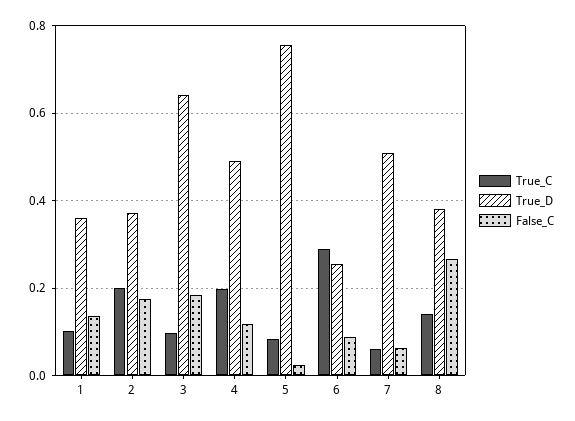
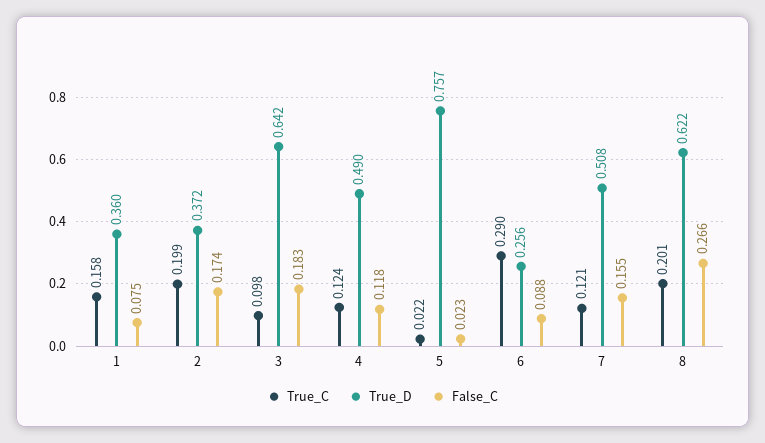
True_C, 1: 0.1 -> 0.158
False_C, 1: 0.14 -> 0.075
True_C, 4: 0.2 -> 0.124
True_C, 5: 0.08 -> 0.022
True_C, 7: 0.06 -> 0.121
False_C, 7: 0.06 -> 0.155
True_C, 8: 0.14 -> 0.201
True_D, 8: 0.38 -> 0.622

